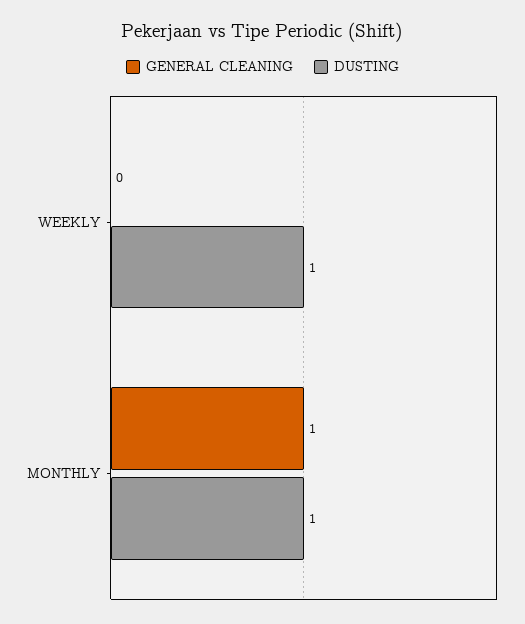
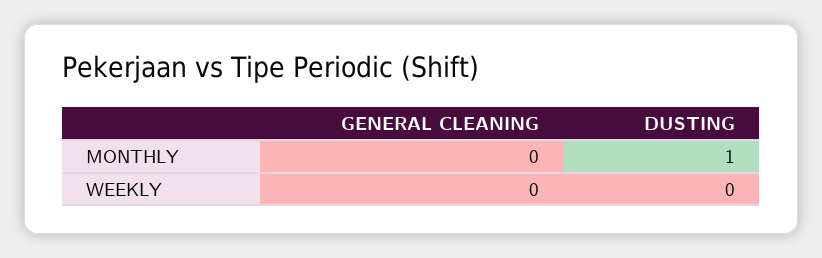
DUSTING, WEEKLY: 1 -> 0
GENERAL CLEANING, MONTHLY: 1 -> 0

